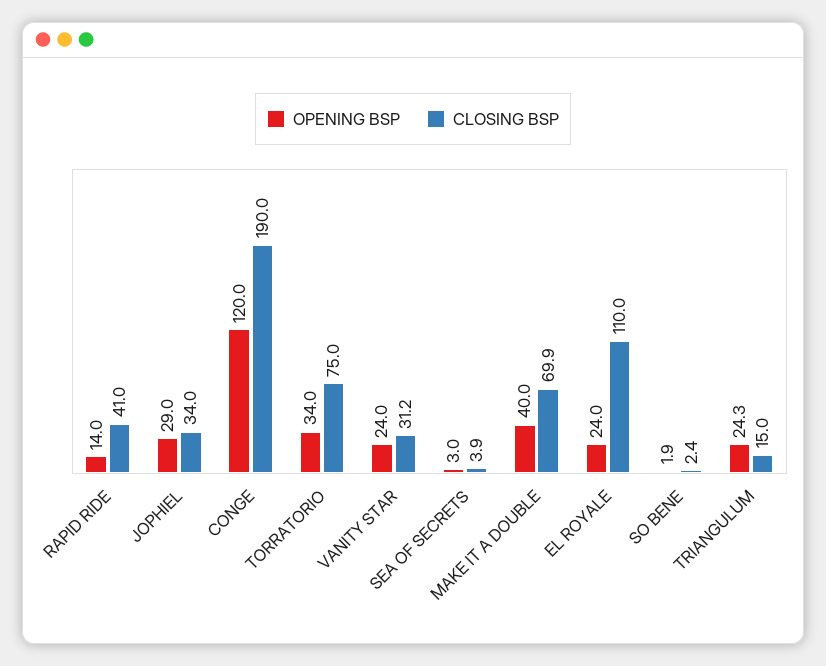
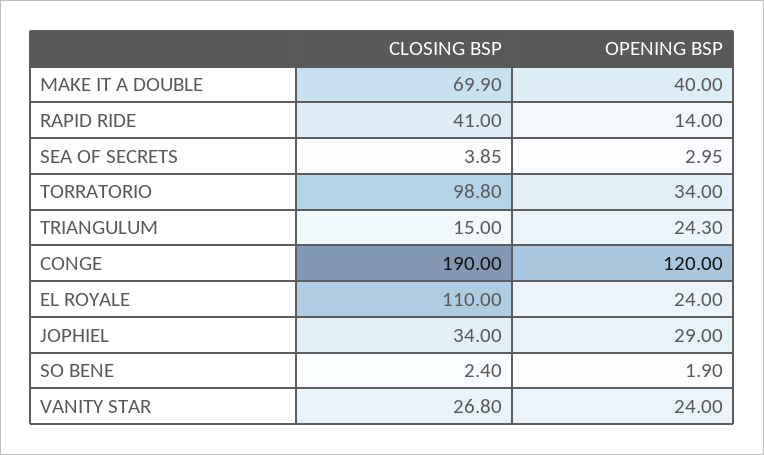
CLOSING BSP, TORRATORIO: 75 -> 98.8
CLOSING BSP, VANITY STAR: 31.2 -> 26.8

